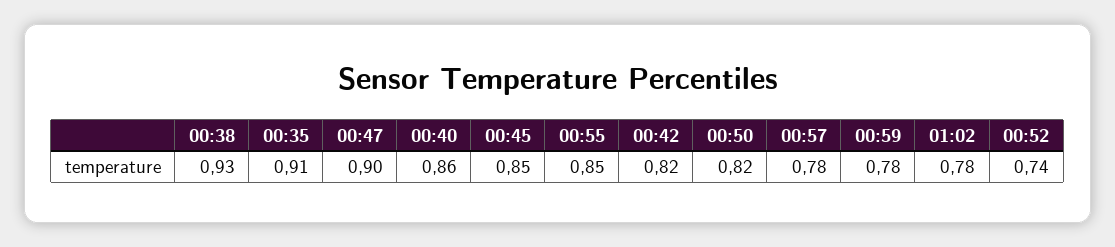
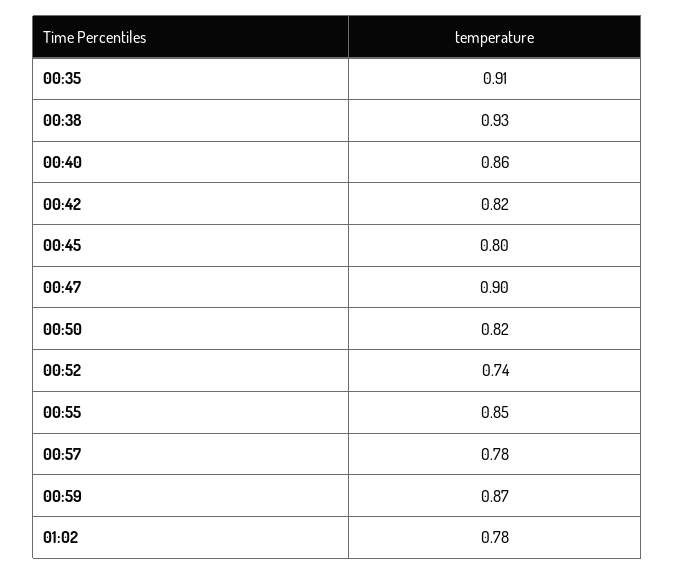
00:45: 0.85 -> 0.8
00:59: 0.78 -> 0.87

